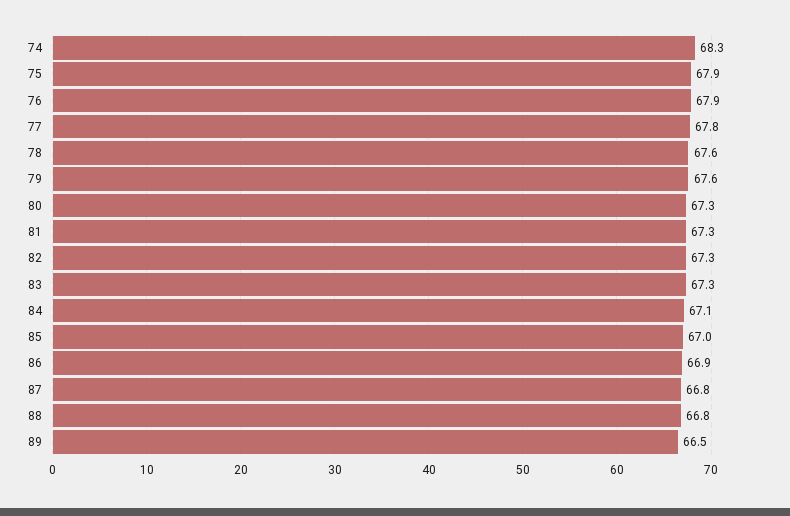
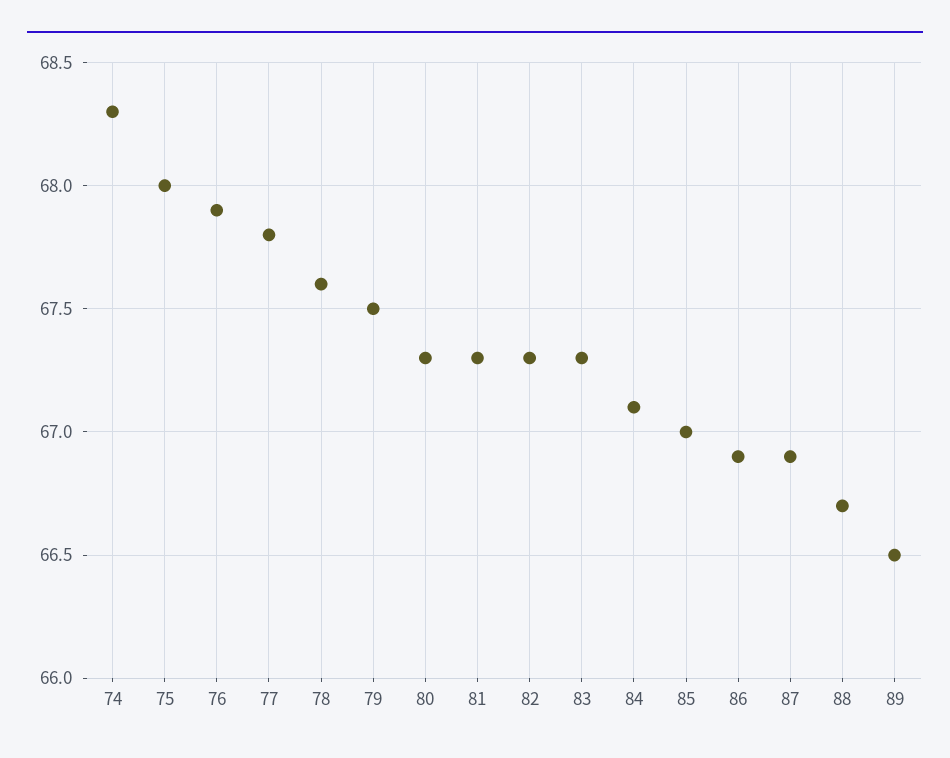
75: 67.9 -> 68
79: 67.6 -> 67.5
87: 66.8 -> 66.9
88: 66.8 -> 66.7

